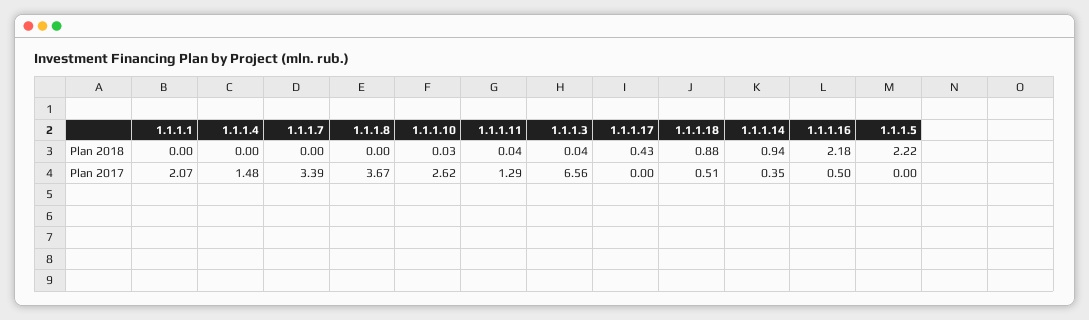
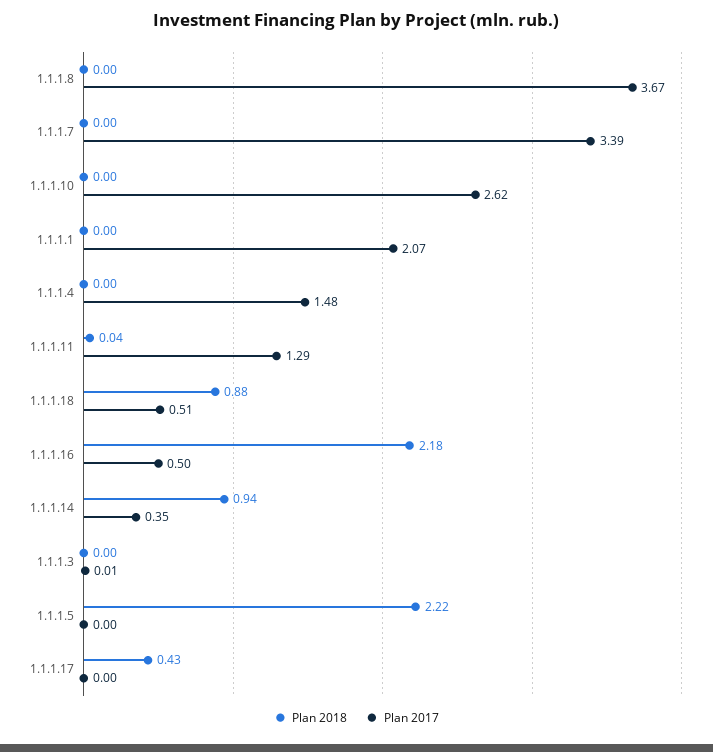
Plan 2018, 1.1.1.10: 0.03 -> 0
Plan 2018, 1.1.1.3: 0.04 -> 0
Plan 2017, 1.1.1.3: 6.56 -> 0.01

